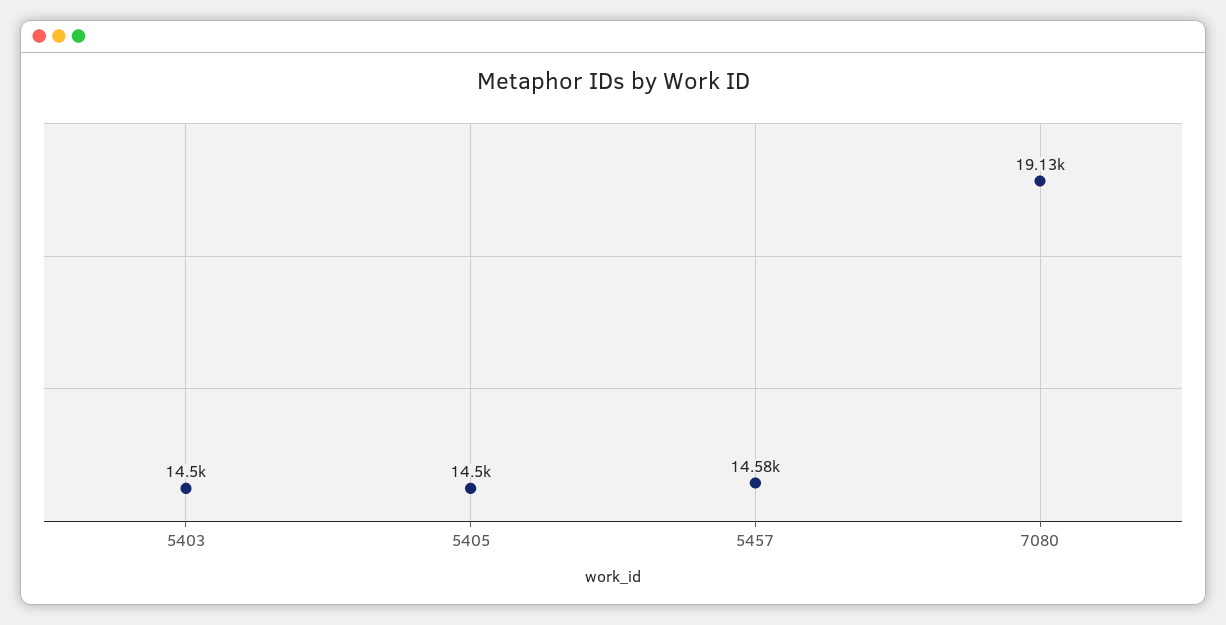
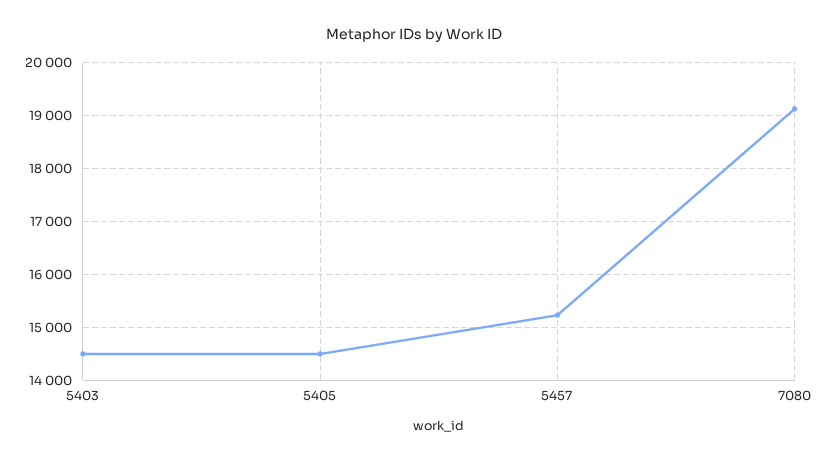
5457: 14580 -> 15200

